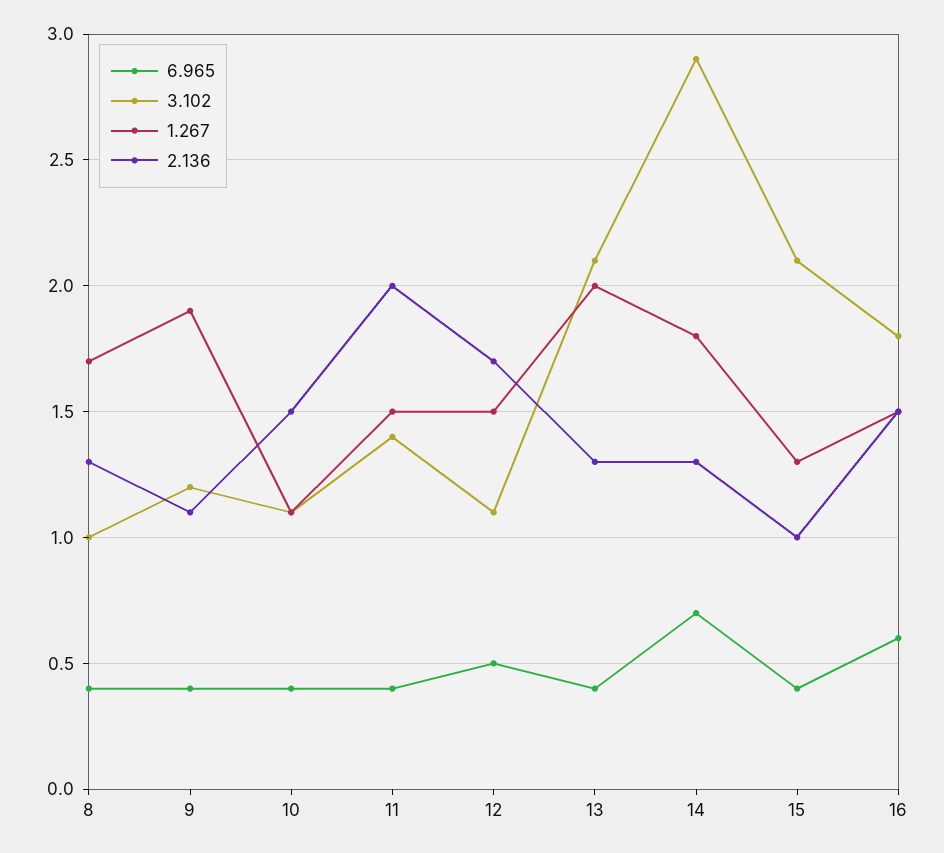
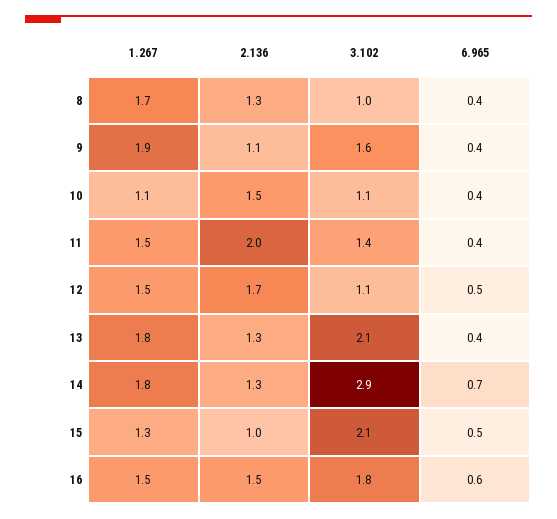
3.102, 9: 1.2 -> 1.6
1.267, 13: 2 -> 1.8
6.965, 15: 0.4 -> 0.5

